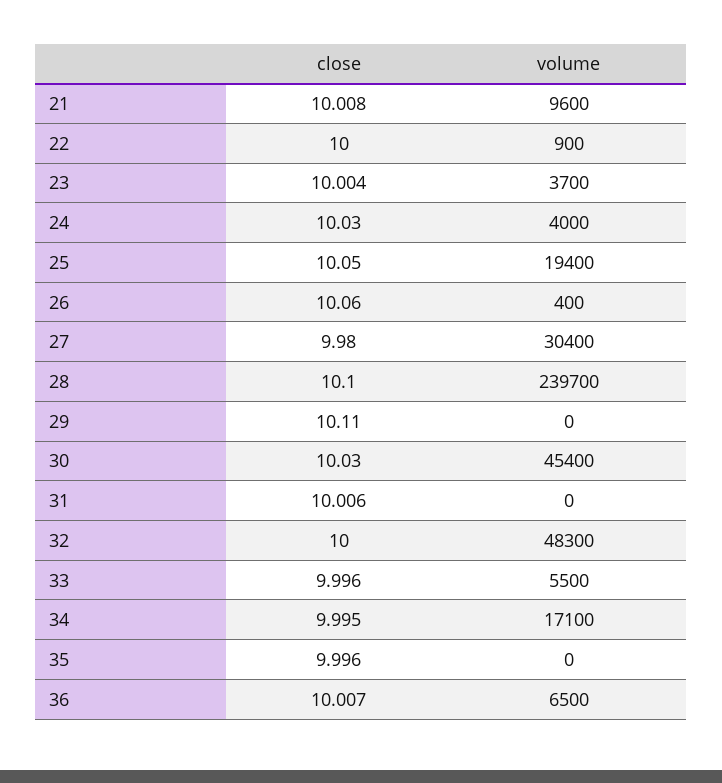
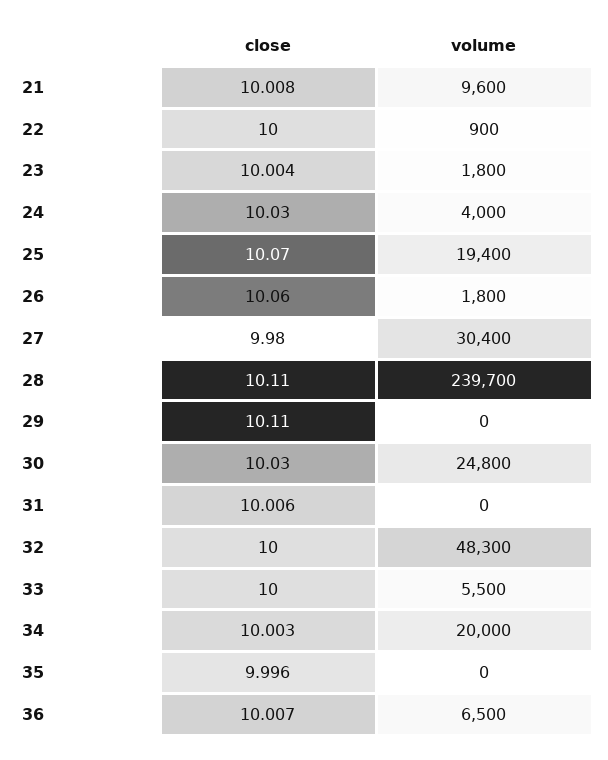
volume, 23: 3700 -> 1800
close, 25: 10.05 -> 10.07
volume, 26: 400 -> 1800
close, 28: 10.1 -> 10.11
volume, 30: 45400 -> 24800
close, 33: 9.996 -> 10
close, 34: 9.995 -> 10.003
volume, 34: 17100 -> 20000

